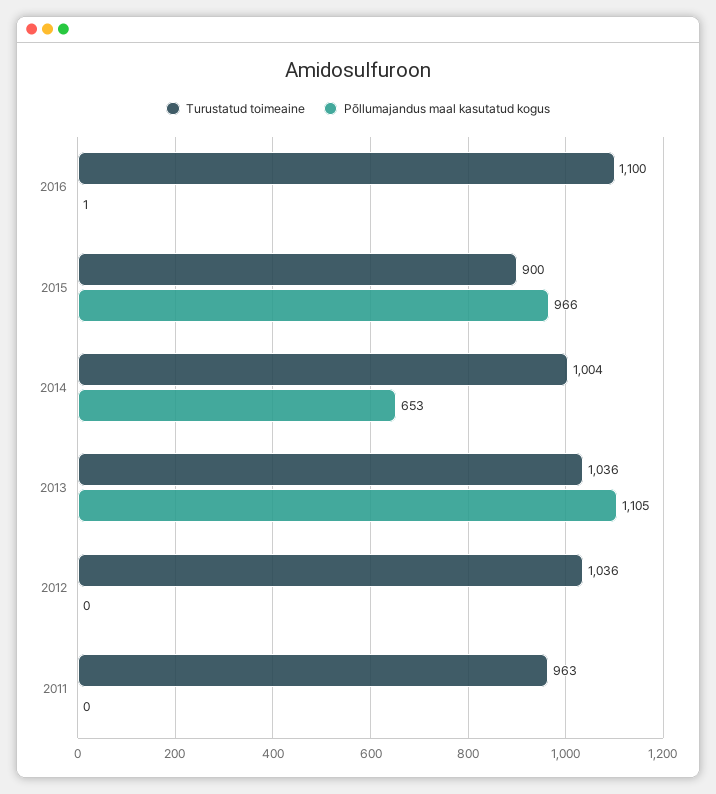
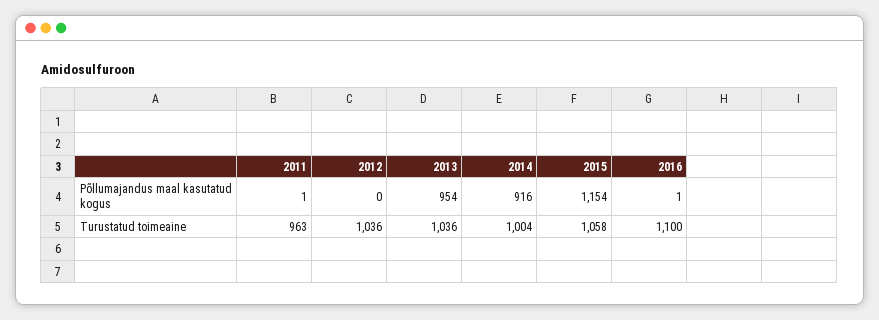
Turustatud toimeaine, 2015: 900 -> 1058
Põllumajandus maal kasutatud kogus, 2015: 966 -> 1154
Põllumajandus maal kasutatud kogus, 2014: 653 -> 916
Põllumajandus maal kasutatud kogus, 2013: 1105 -> 954
Põllumajandus maal kasutatud kogus, 2011: 0 -> 1

